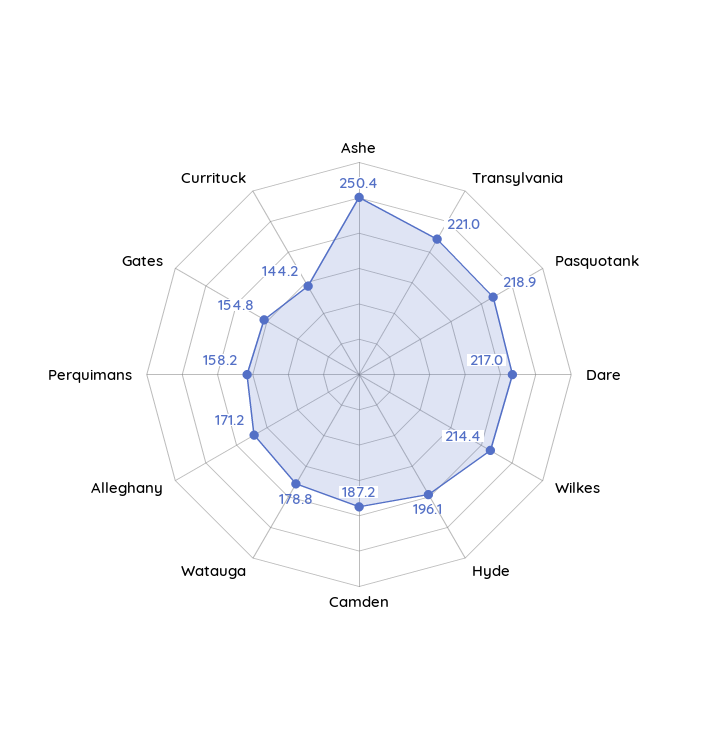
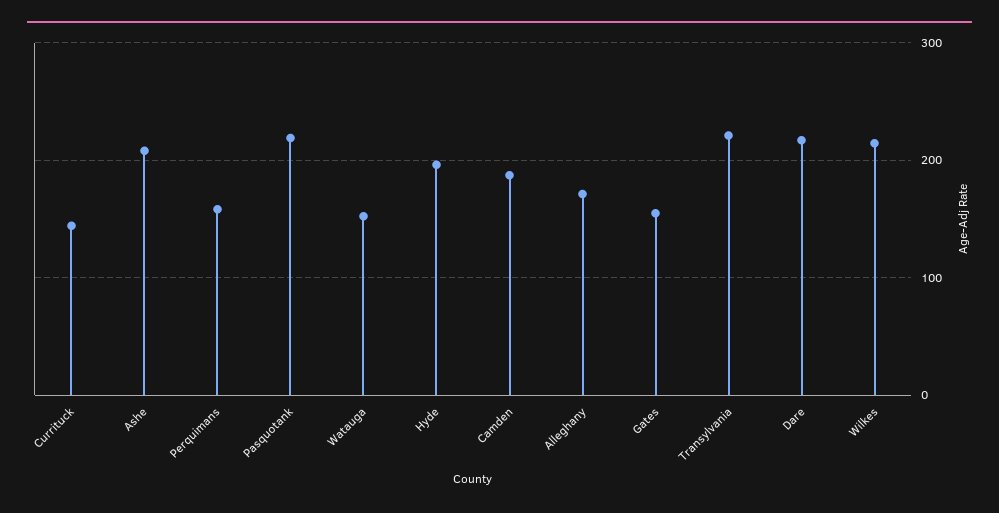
Ashe: 250.4 -> 210
Watauga: 178.8 -> 150

